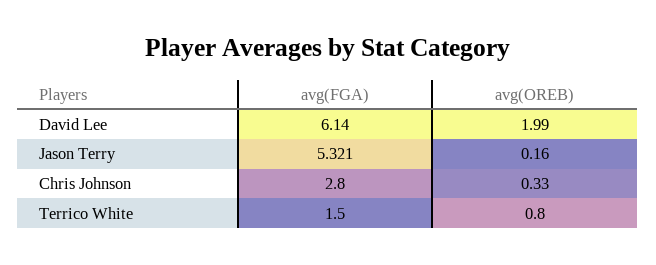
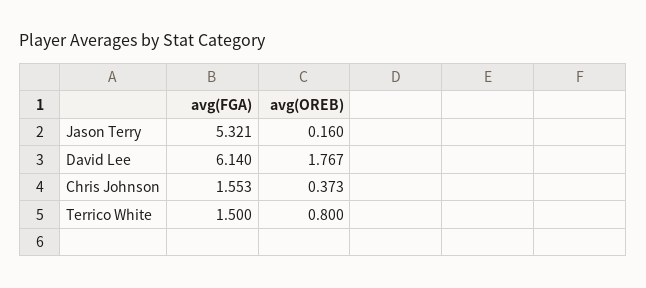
avg(OREB), David Lee: 1.99 -> 1.767
avg(FGA), Chris Johnson: 2.8 -> 1.553
avg(OREB), Chris Johnson: 0.33 -> 0.373

